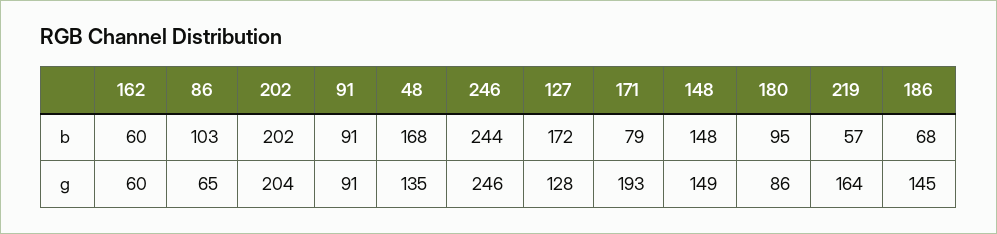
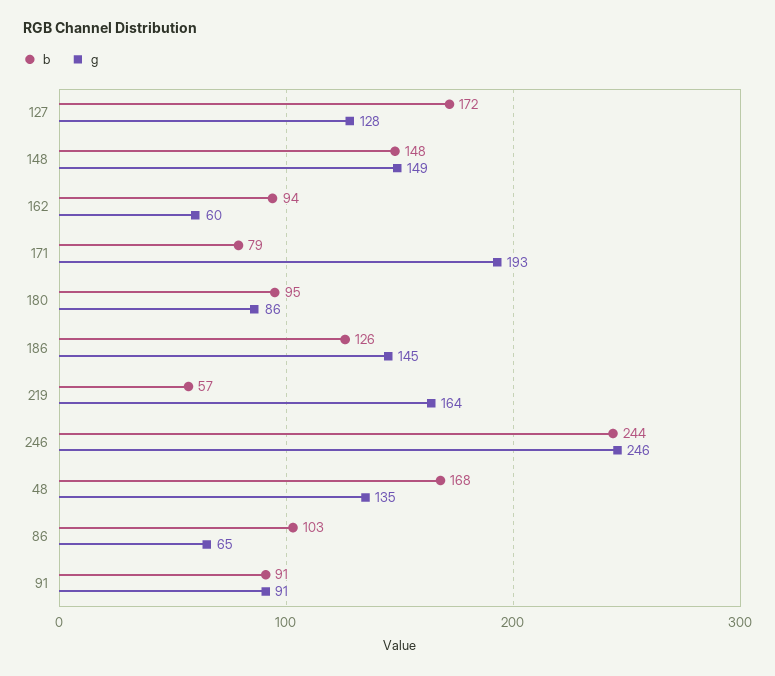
b, 162: 60 -> 94
b, 202: 202 -> none
b, 186: 68 -> 126
g, 202: 204 -> none

